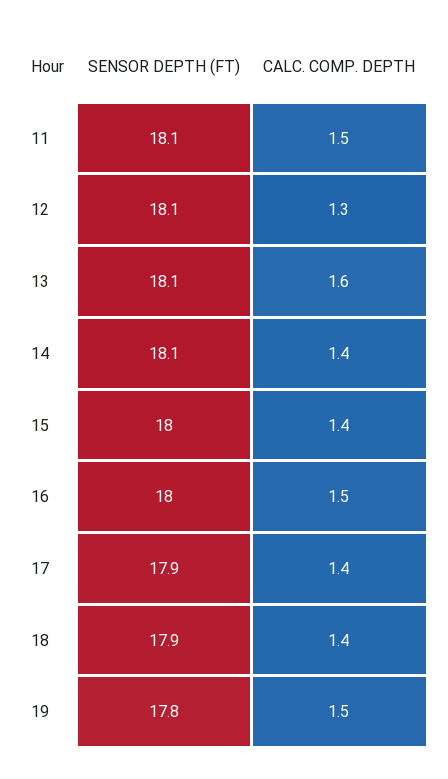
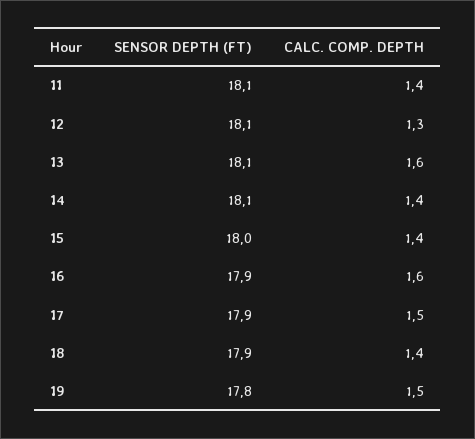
CALC. COMP. DEPTH, 11: 1.5 -> 1.4
SENSOR DEPTH (FT), 16: 18 -> 17.9
CALC. COMP. DEPTH, 16: 1.5 -> 1.6
CALC. COMP. DEPTH, 17: 1.4 -> 1.5

